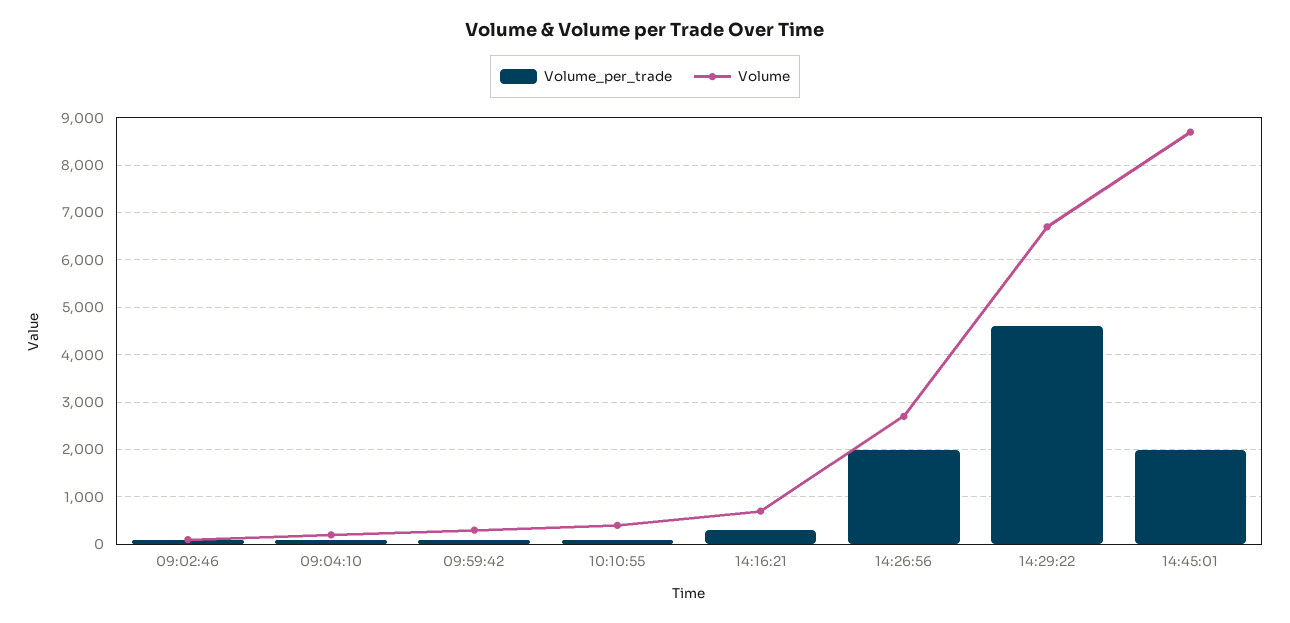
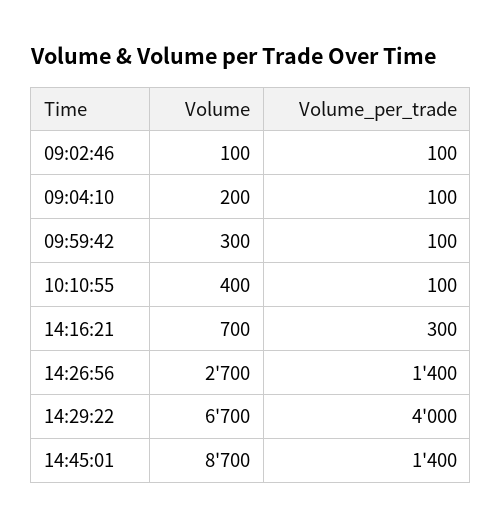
Volume_per_trade, 14:26:56: 2000 -> 1400
Volume_per_trade, 14:29:22: 4600 -> 4000
Volume_per_trade, 14:45:01: 2000 -> 1400

